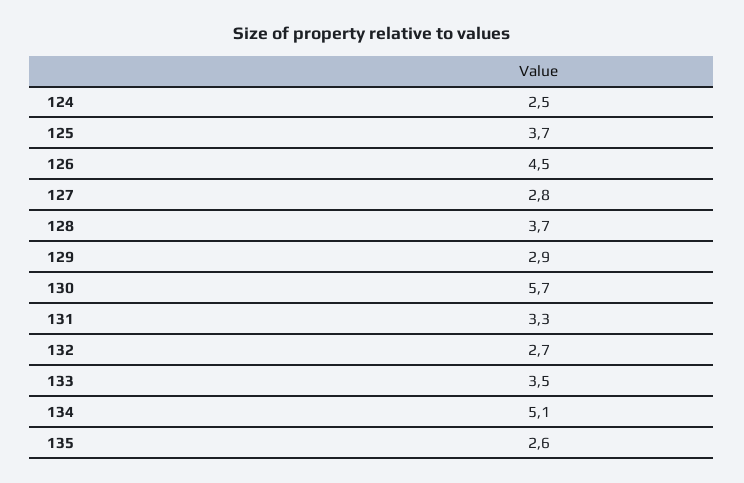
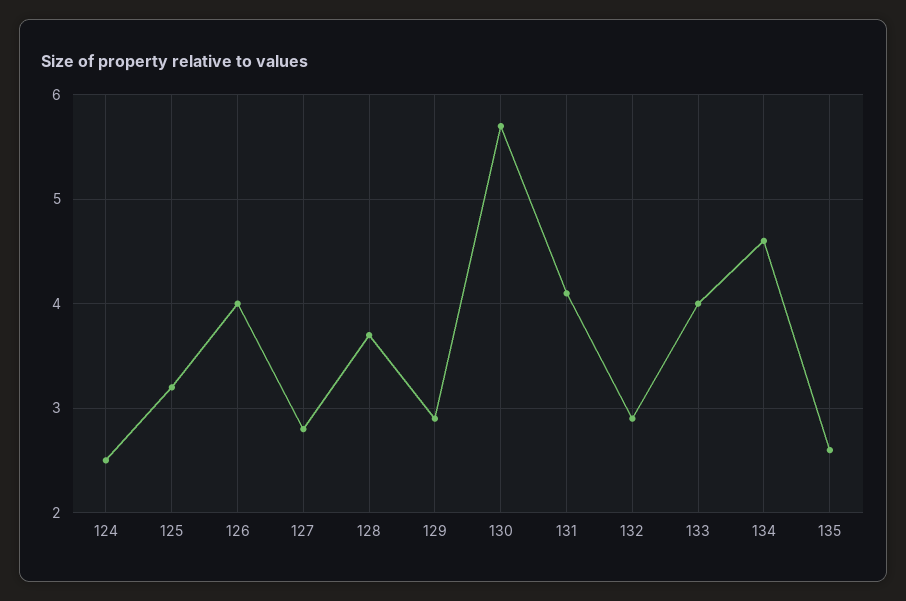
125: 3.7 -> 3.2
126: 4.5 -> 4
131: 3.3 -> 4.1
132: 2.7 -> 2.9
133: 3.5 -> 4
134: 5.1 -> 4.6

